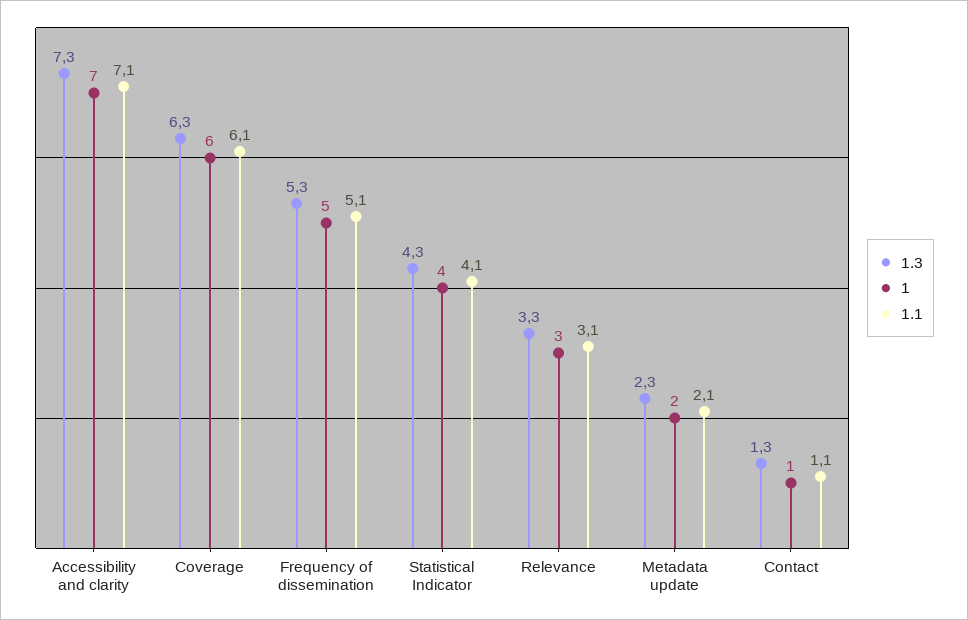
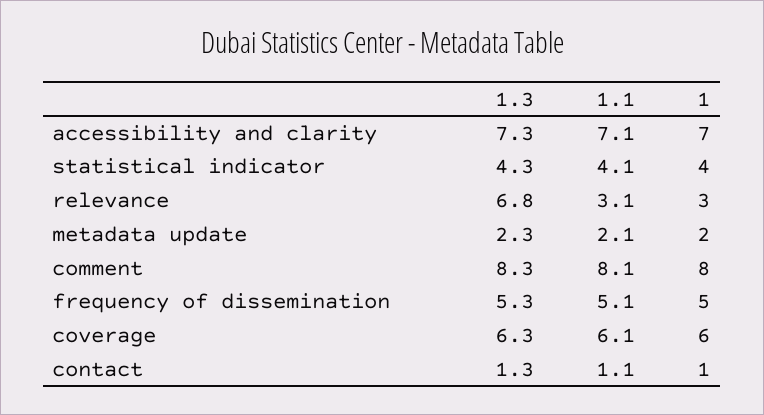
1.3, Relevance: 3.3 -> 6.8
1.3, comment: none -> 8.3
1.1, comment: none -> 8.1
1, comment: none -> 8

